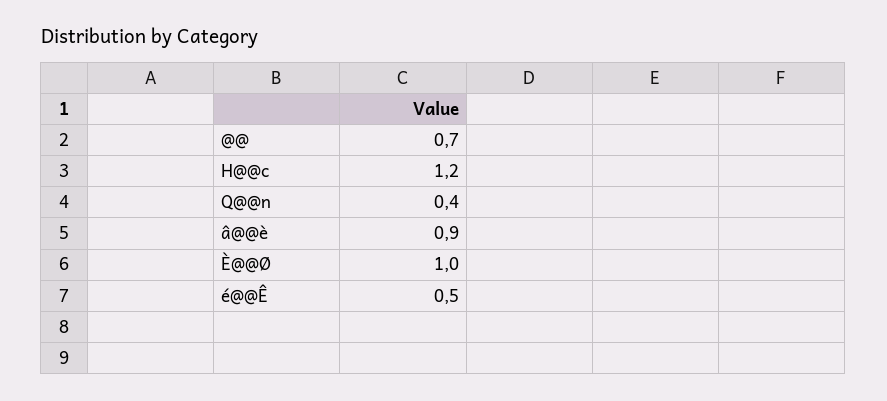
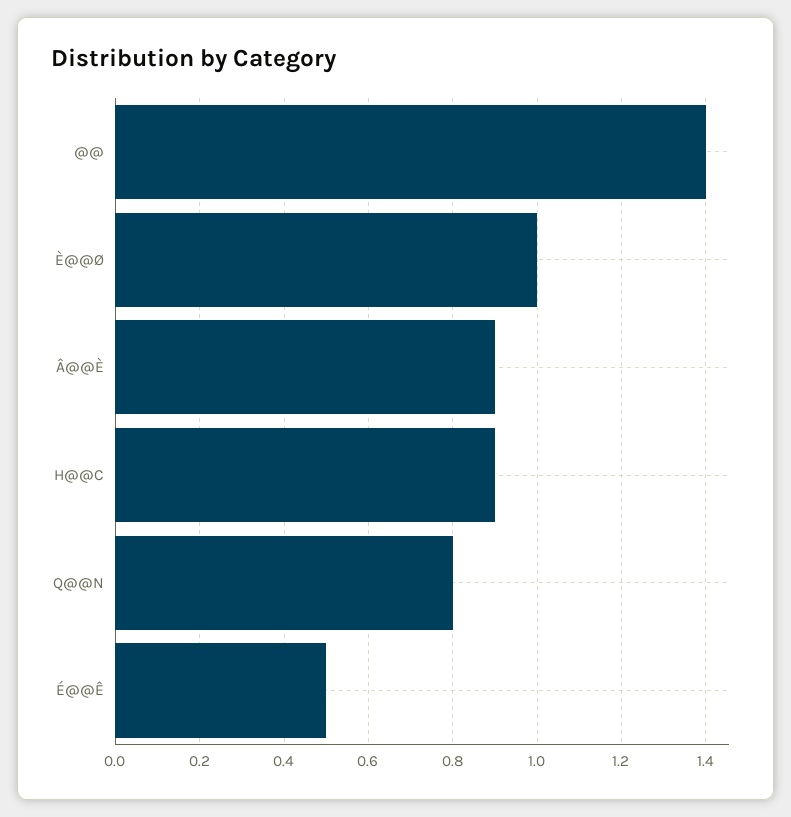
@@: 0.7 -> 1.4
H@@c: 1.2 -> 0.9
Q@@n: 0.4 -> 0.8

